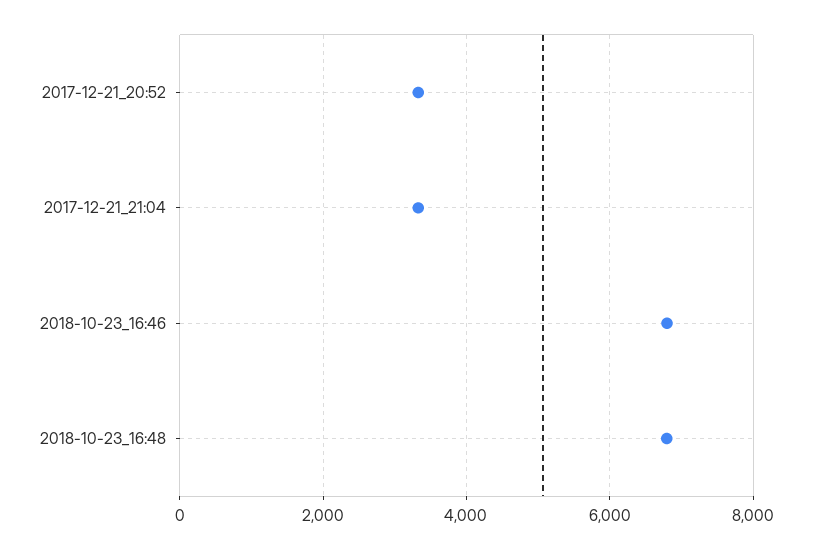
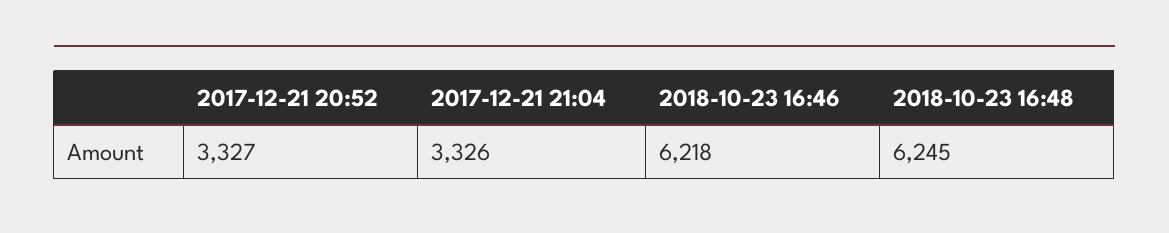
2018-10-23_16:46: 6800 -> 6218
2018-10-23_16:48: 6800 -> 6245

